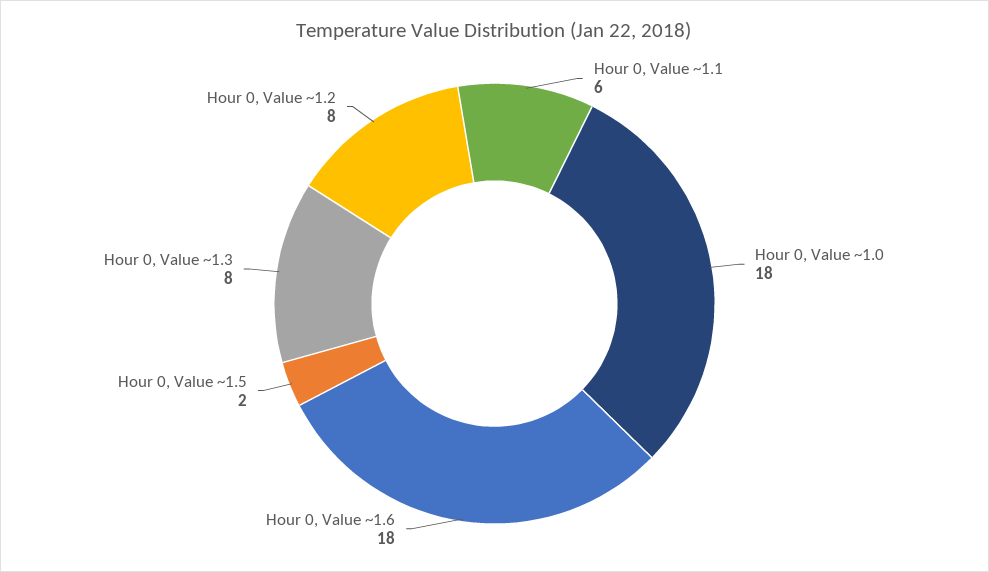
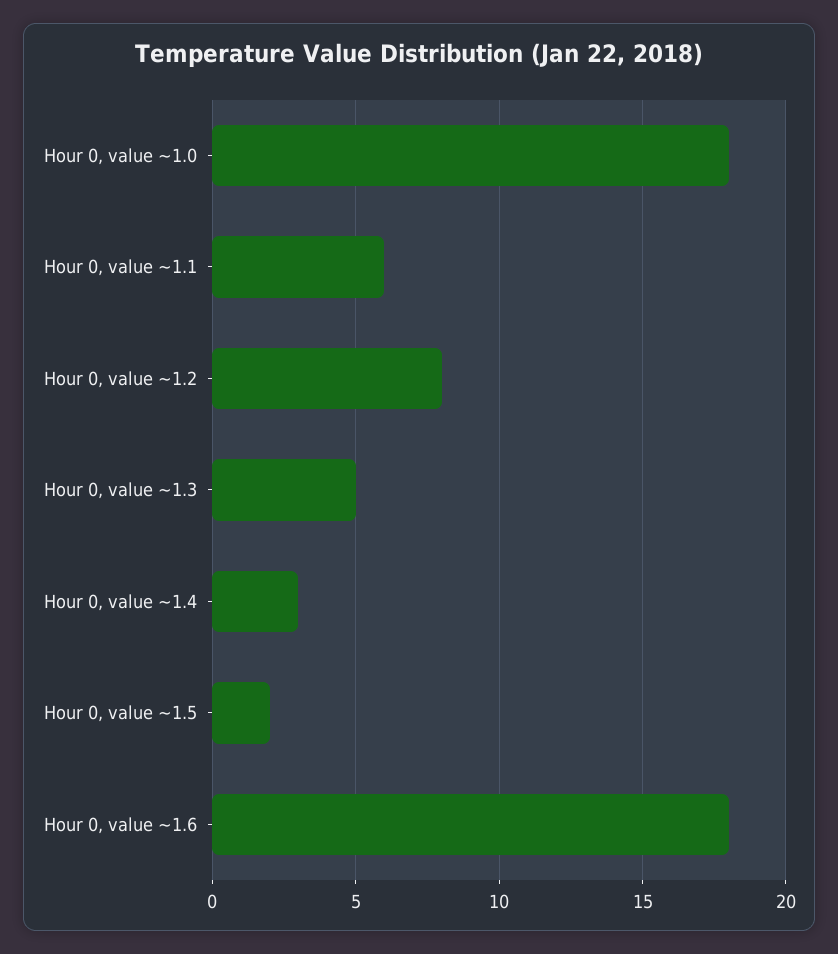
Hour 0, Value ~1.3: 8 -> 5
Hour 0, value ~1.4: none -> 3

